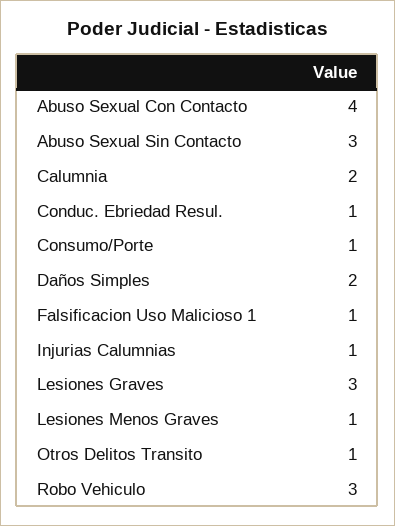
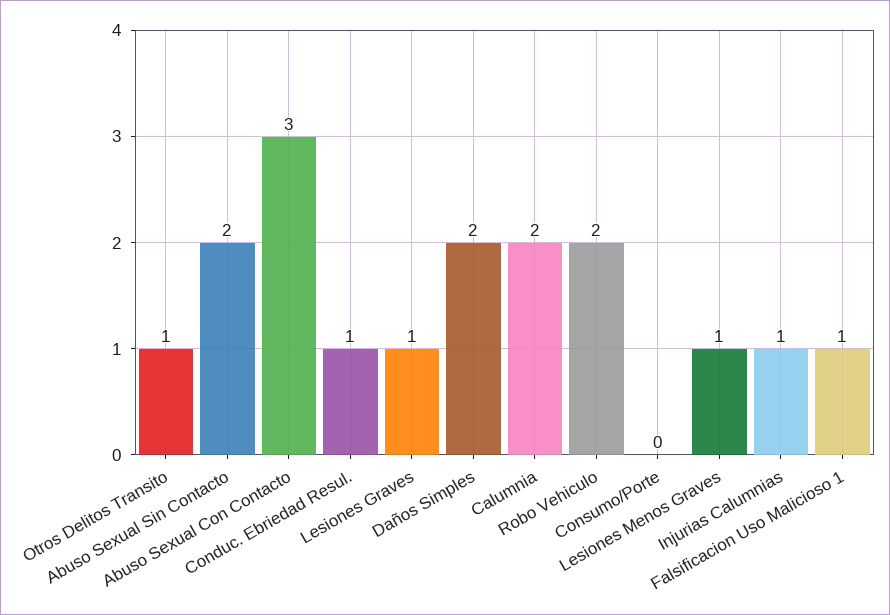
Abuso Sexual Con Contacto: 4 -> 3
Abuso Sexual Sin Contacto: 3 -> 2
Consumo/Porte: 1 -> 0
Lesiones Graves: 3 -> 1
Robo Vehiculo: 3 -> 2

